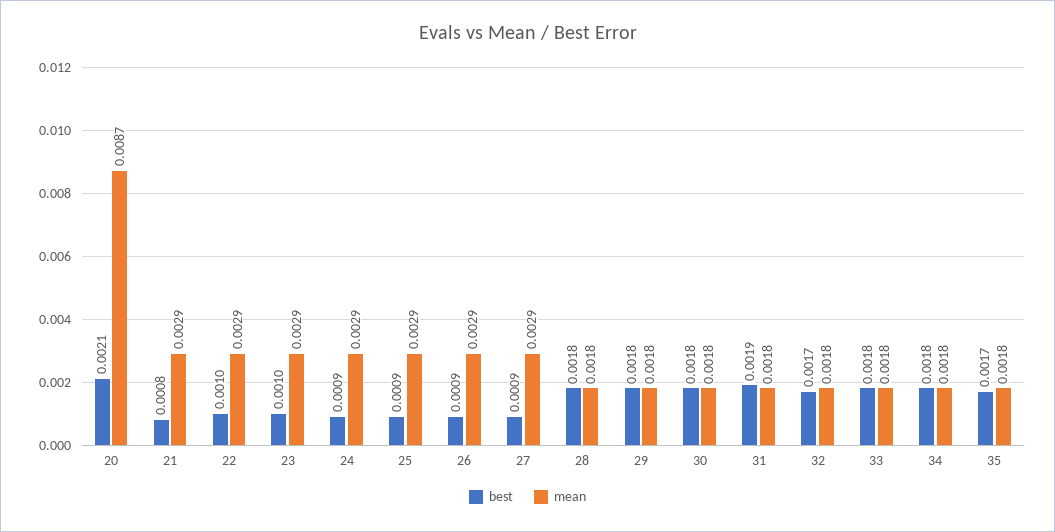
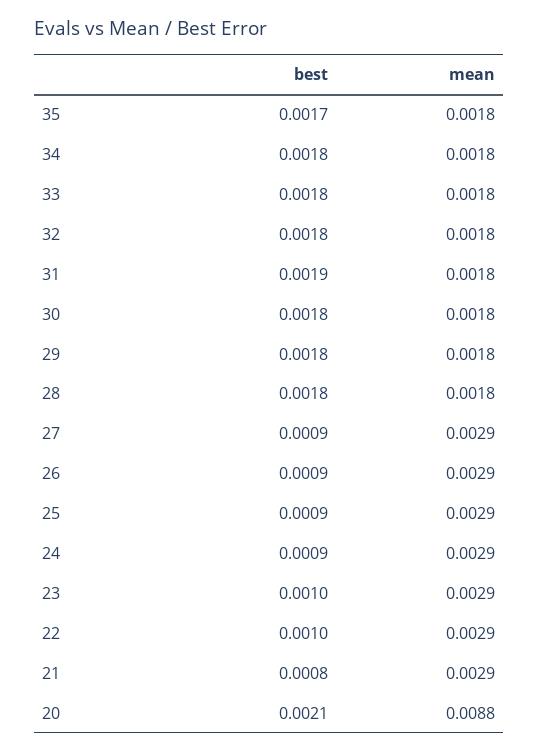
mean, 20: 0.0087 -> 0.0088
best, 32: 0.0017 -> 0.0018

